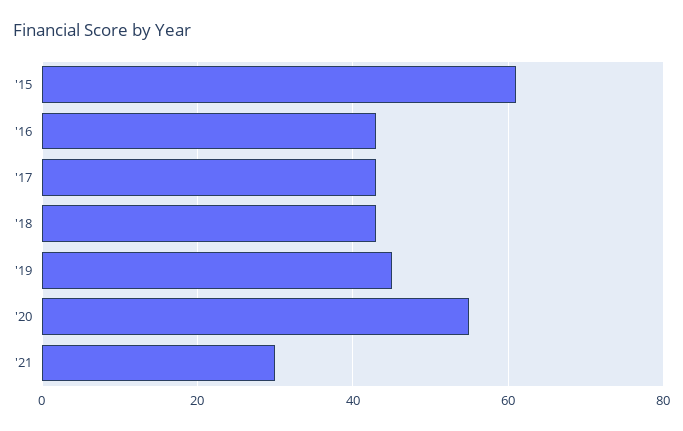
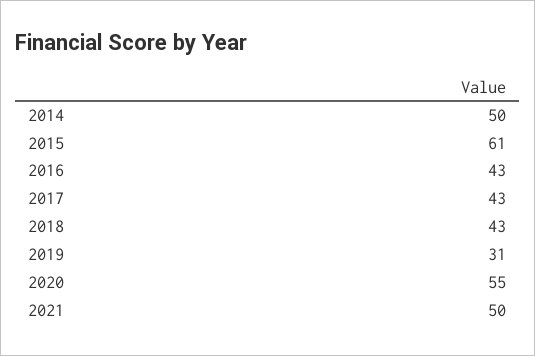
'19: 45 -> 31
'21: 30 -> 50
2014: none -> 50

